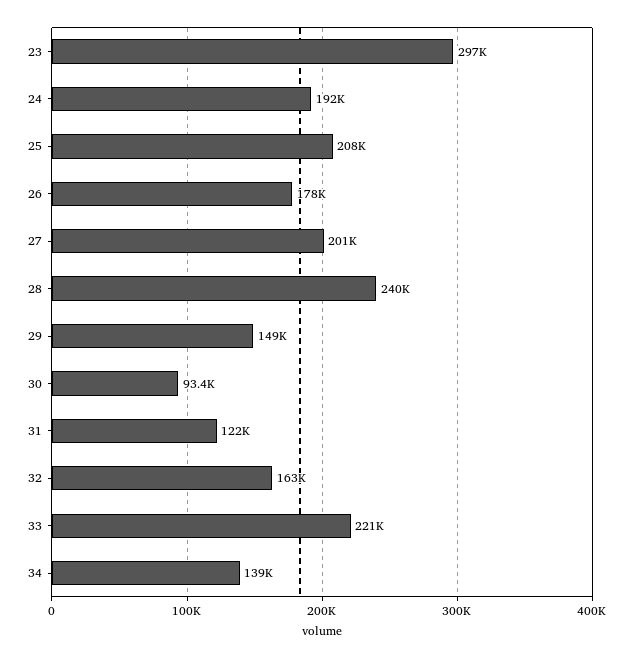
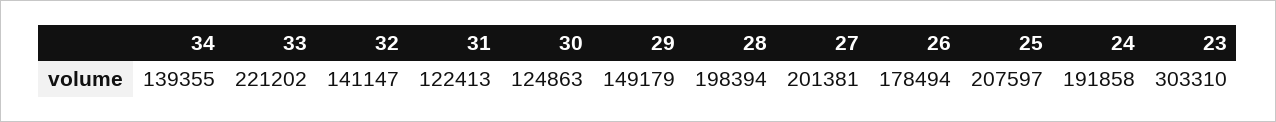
23: 297000 -> 303310
28: 240000 -> 198394
30: 93400 -> 124863
32: 163000 -> 141147

